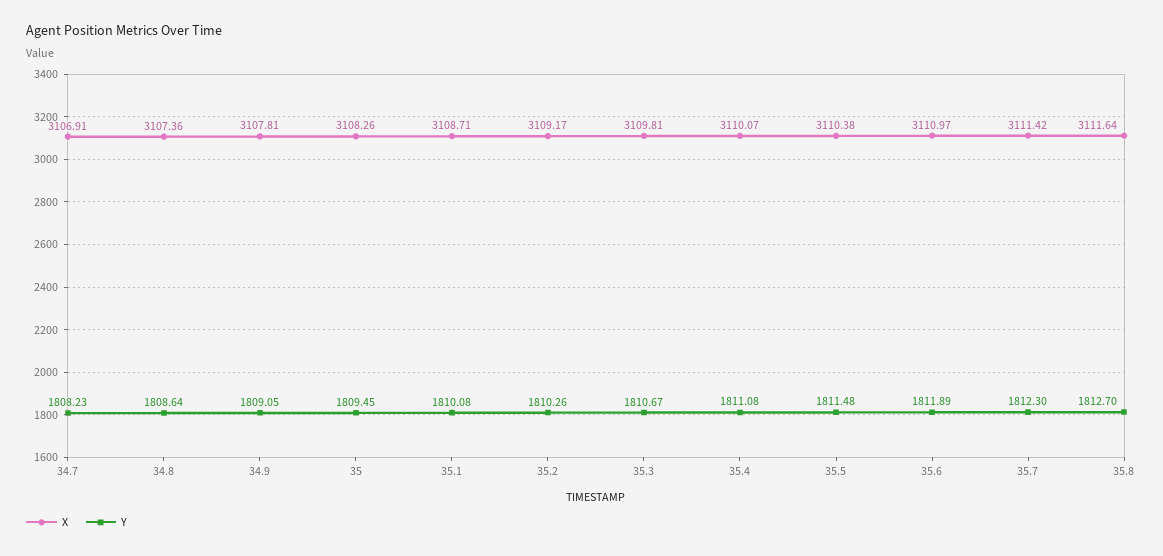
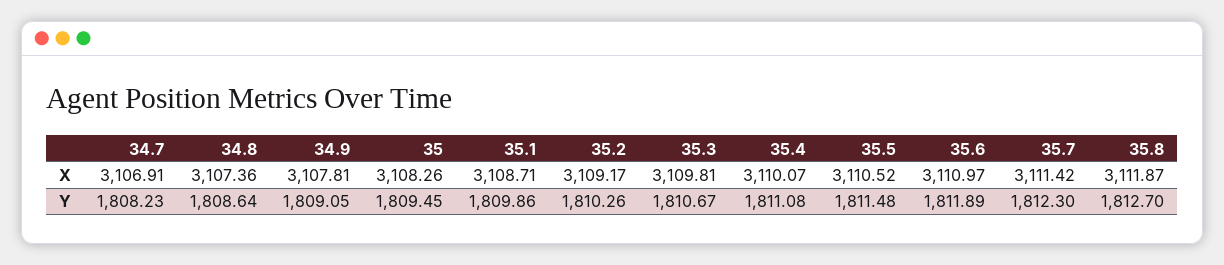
Y, 35.1: 1810.08 -> 1809.86
X, 35.5: 3110.38 -> 3110.52
X, 35.8: 3111.64 -> 3111.87

